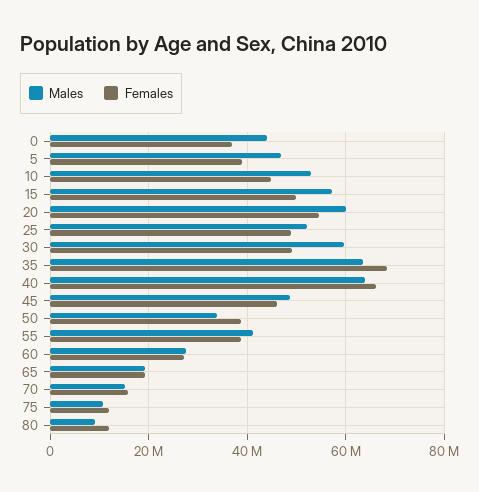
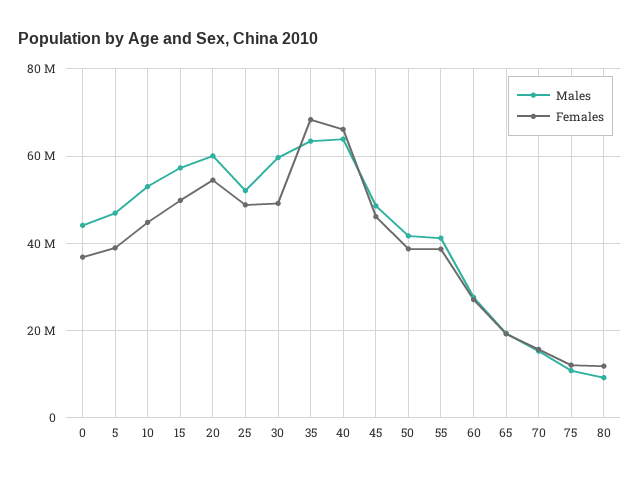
Males, 50: 34000000 -> 42000000

